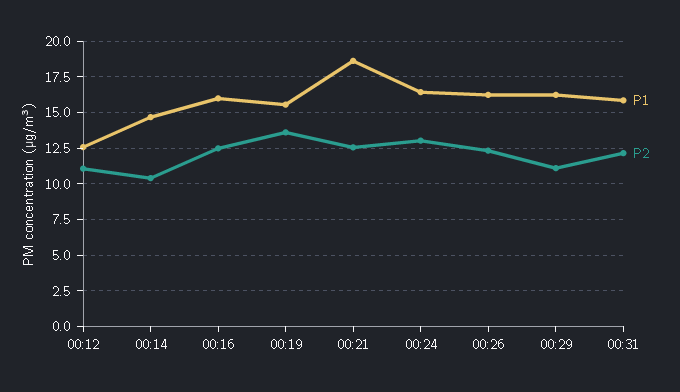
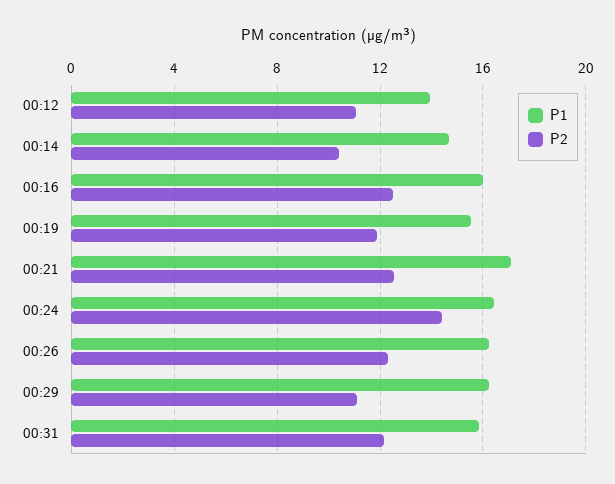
P1, 00:12: 12.5 -> 14
P2, 00:19: 13.5 -> 12
P1, 00:21: 18.5 -> 17
P2, 00:24: 13 -> 14.5

